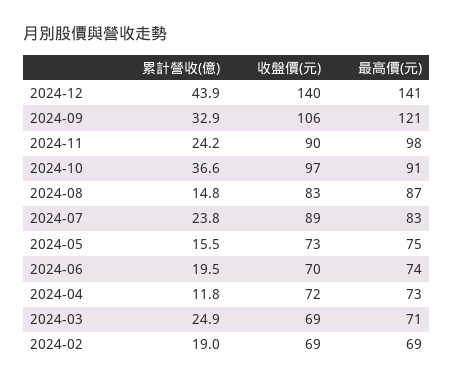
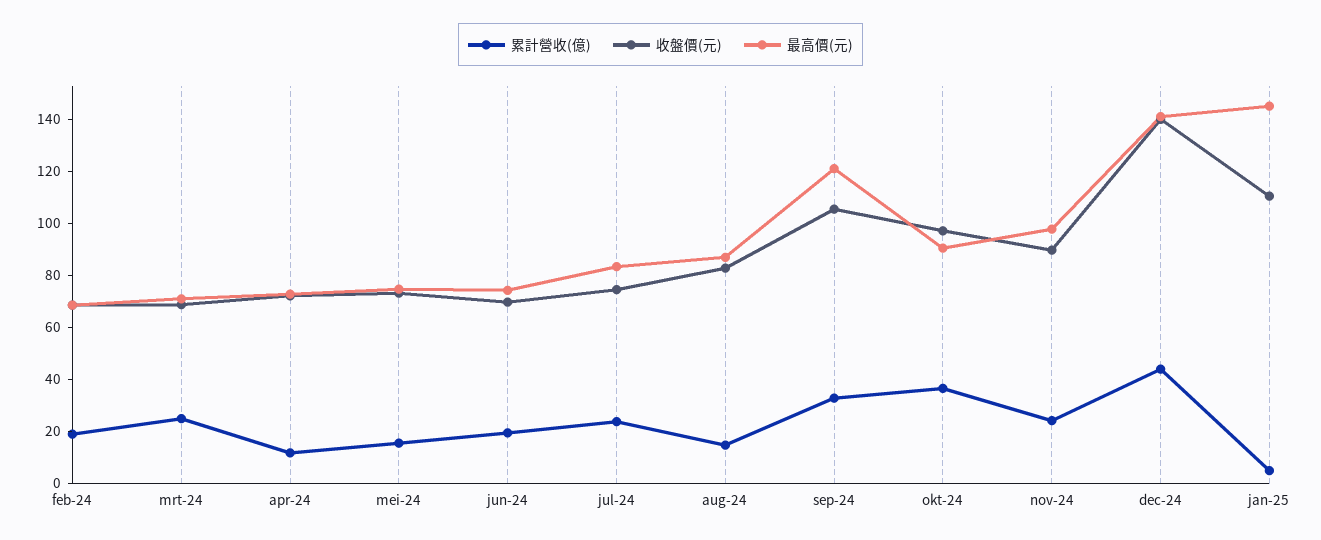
收盤價(元), 2024-07: 89 -> 75
累計營收(億), jan-25: none -> 5
收盤價(元), jan-25: none -> 110
最高價(元), jan-25: none -> 145

